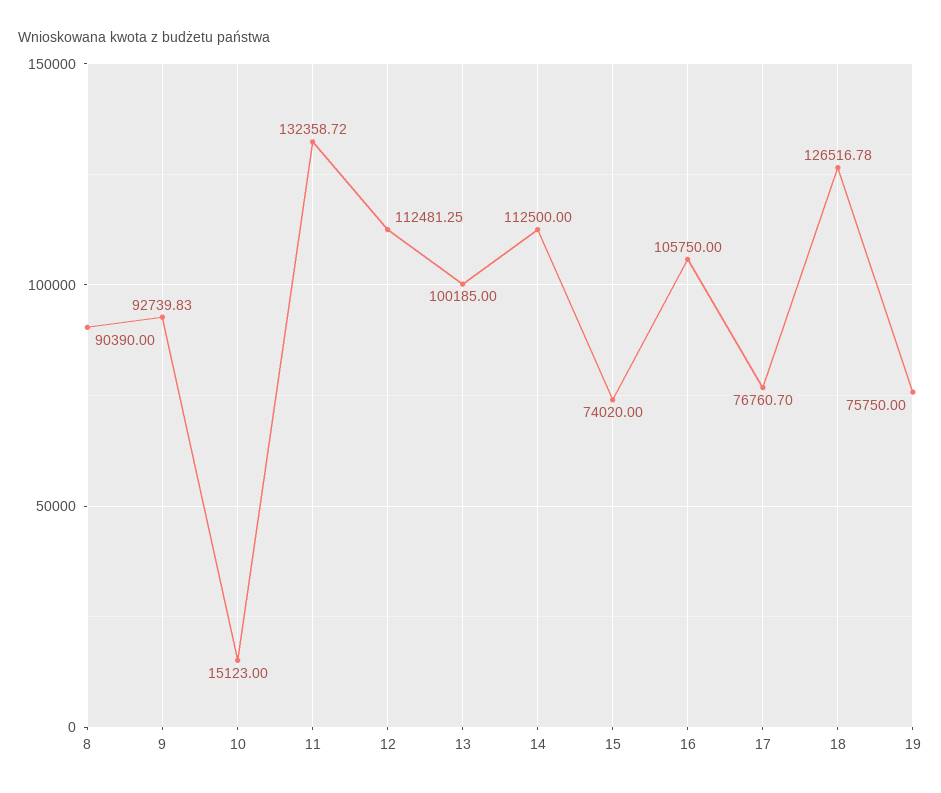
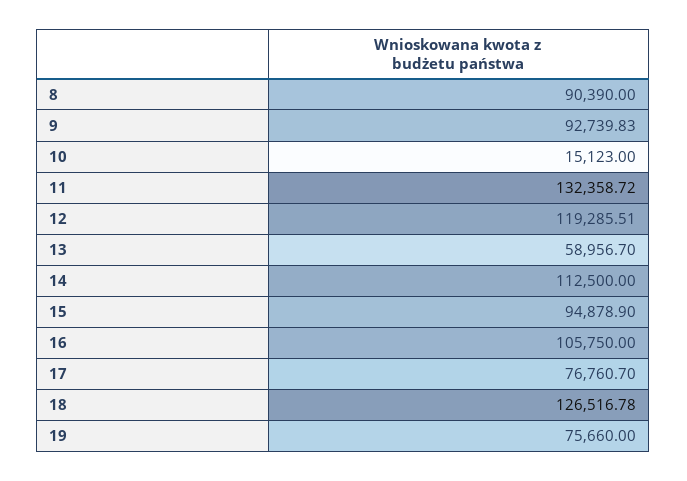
12: 112481.25 -> 119285.51
13: 100185 -> 58956.7
15: 74020 -> 94878.9
19: 75750 -> 75660

